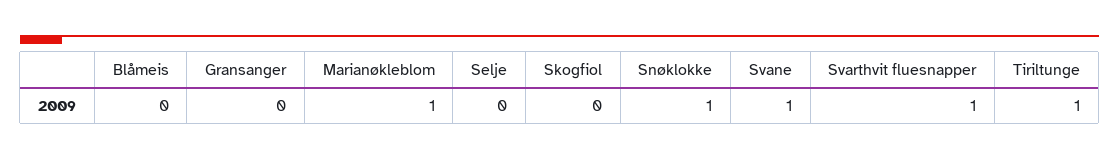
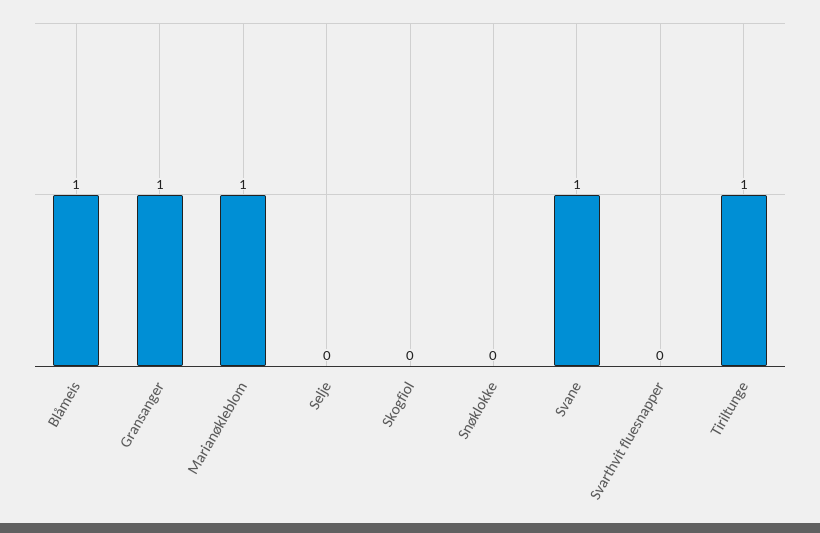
Blåmeis: 0 -> 1
Gransanger: 0 -> 1
Snøklokke: 1 -> 0
Svarthvit fluesnapper: 1 -> 0

